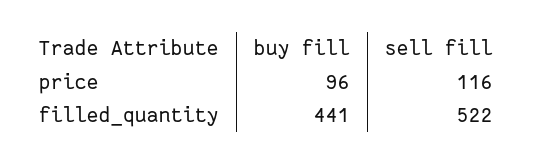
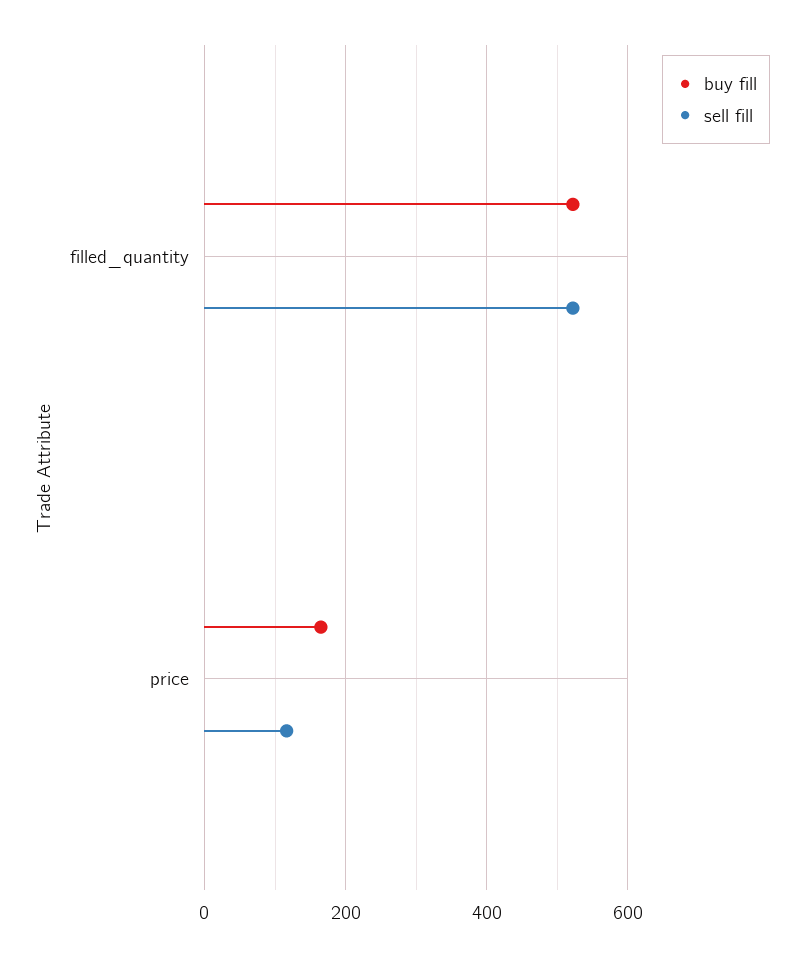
buy fill, price: 96 -> 160
buy fill, filled_quantity: 441 -> 520

